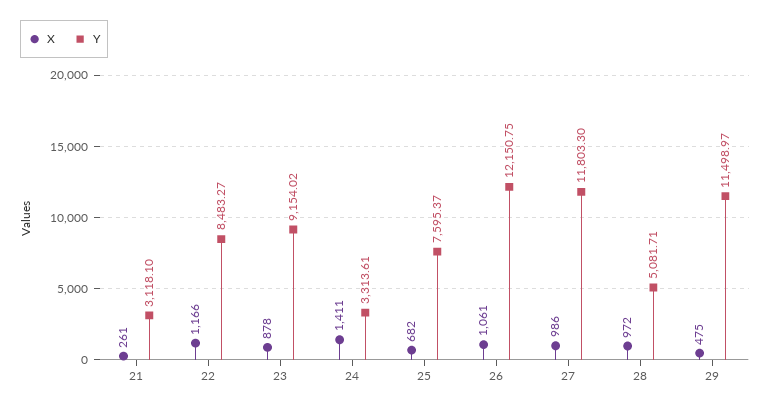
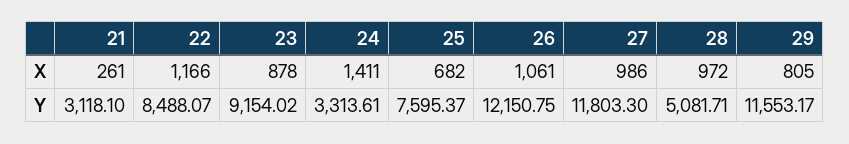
Y, 22: 8483.27 -> 8488.07
X, 29: 475 -> 805
Y, 29: 11498.97 -> 11553.17

